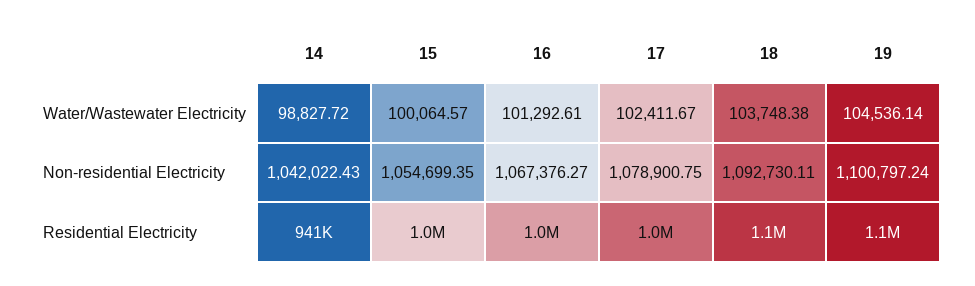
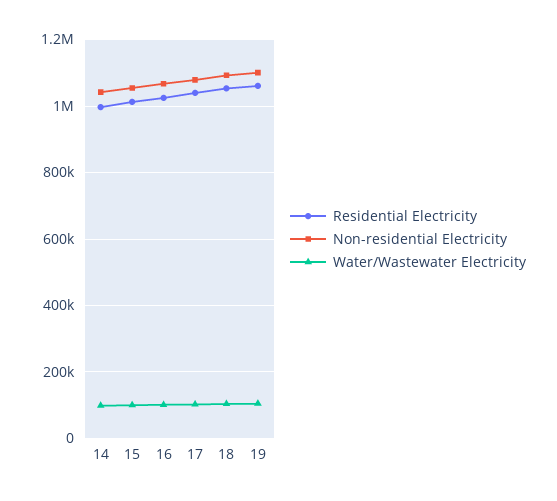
Residential Electricity, 14: 941000 -> 1000000

